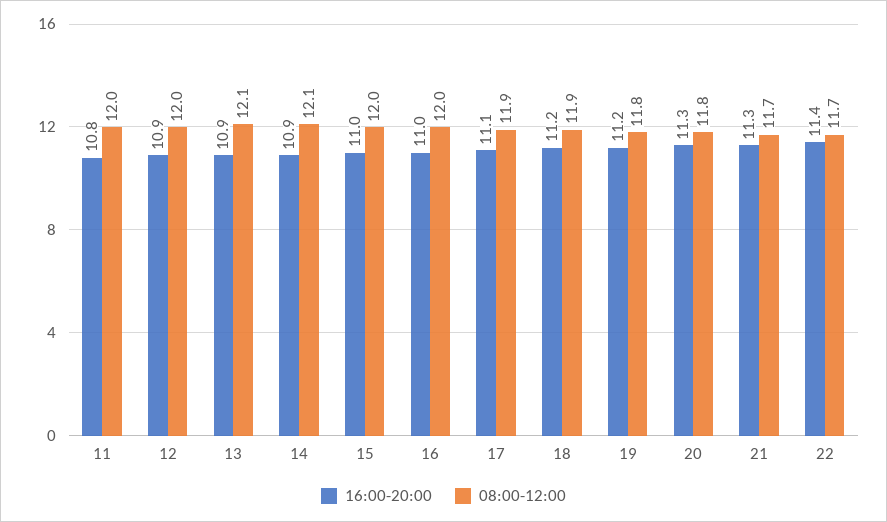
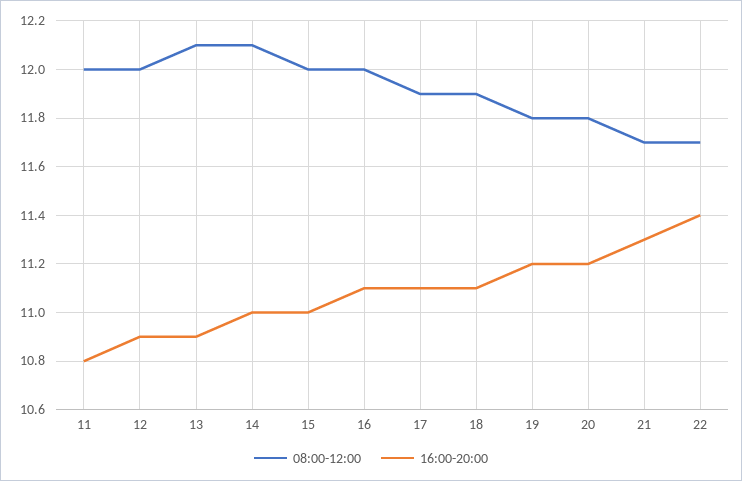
16:00-20:00, 14: 10.9 -> 11
16:00-20:00, 16: 11 -> 11.1
16:00-20:00, 18: 11.2 -> 11.1
16:00-20:00, 20: 11.3 -> 11.2

